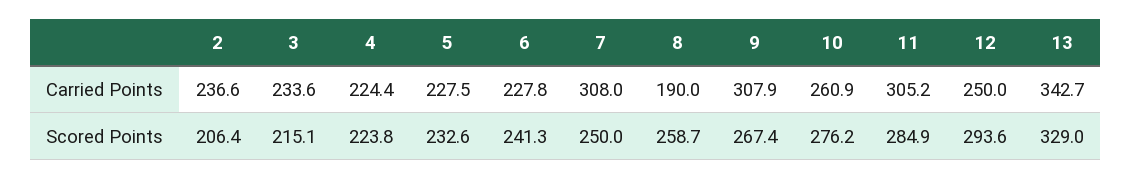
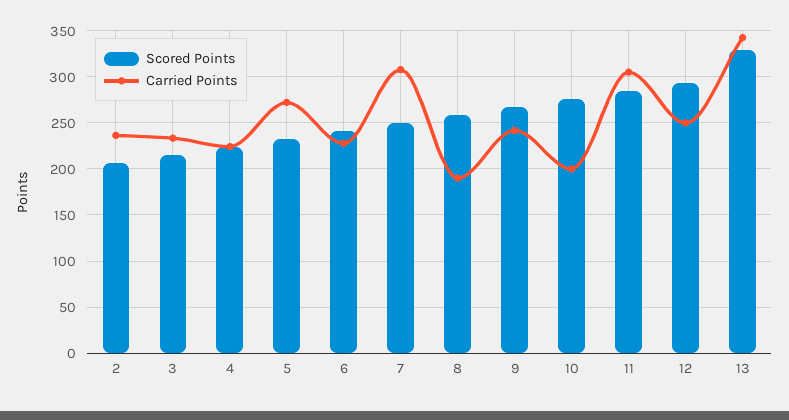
Carried Points, 5: 227.5 -> 270
Carried Points, 9: 307.9 -> 240
Carried Points, 10: 260.9 -> 200

